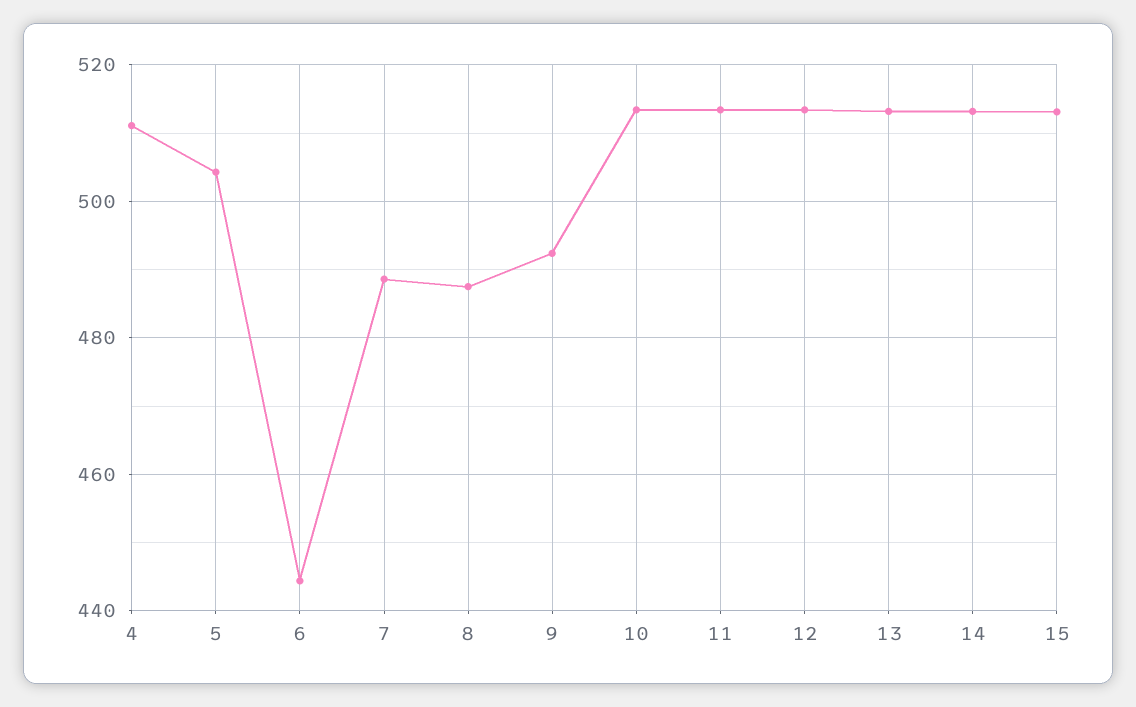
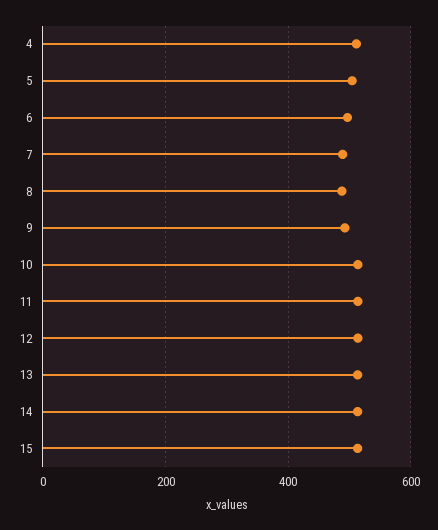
6: 444 -> 500

